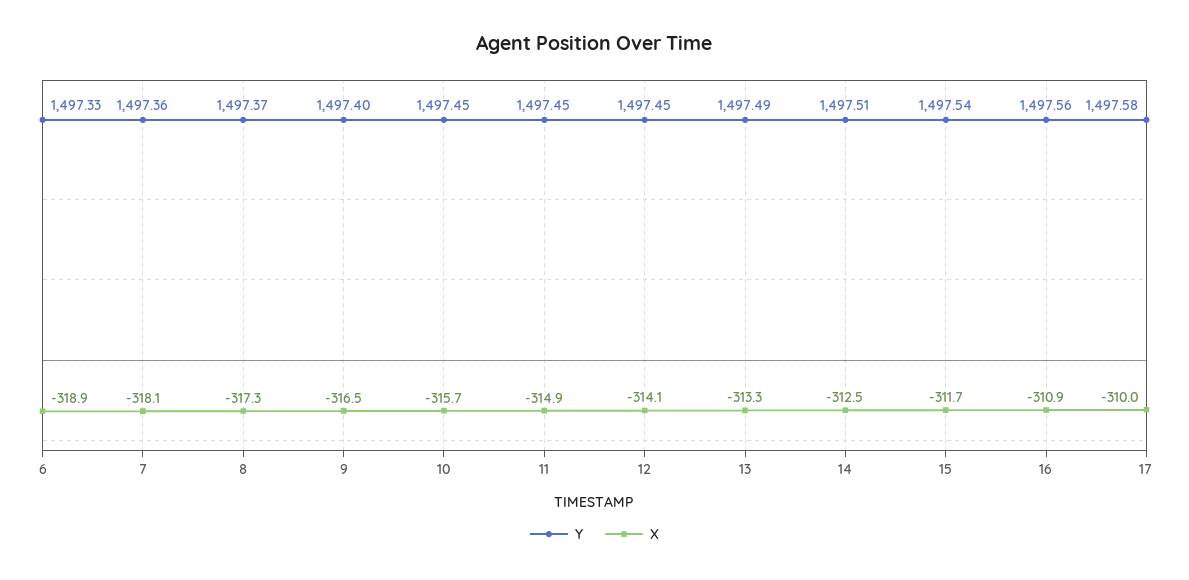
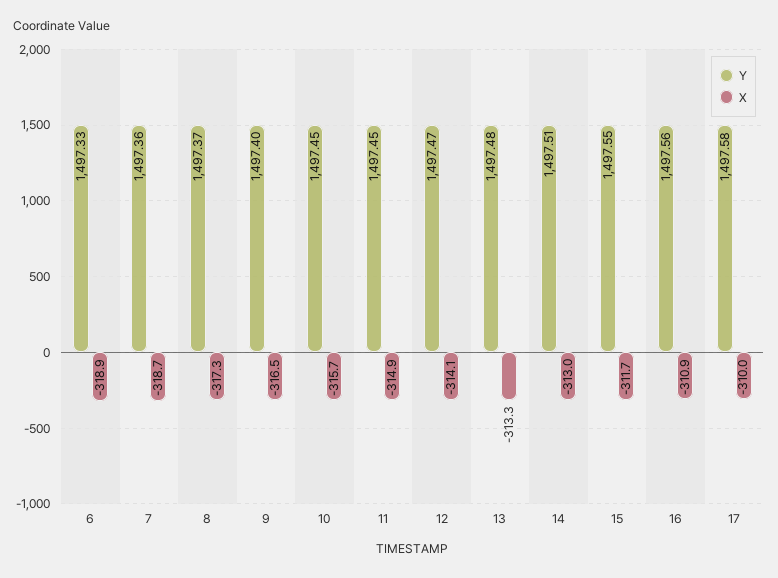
X, 7: -318.1 -> -318.7
Y, 12: 1497.45 -> 1497.47
Y, 13: 1497.49 -> 1497.48
X, 14: -312.5 -> -313
Y, 15: 1497.54 -> 1497.55

